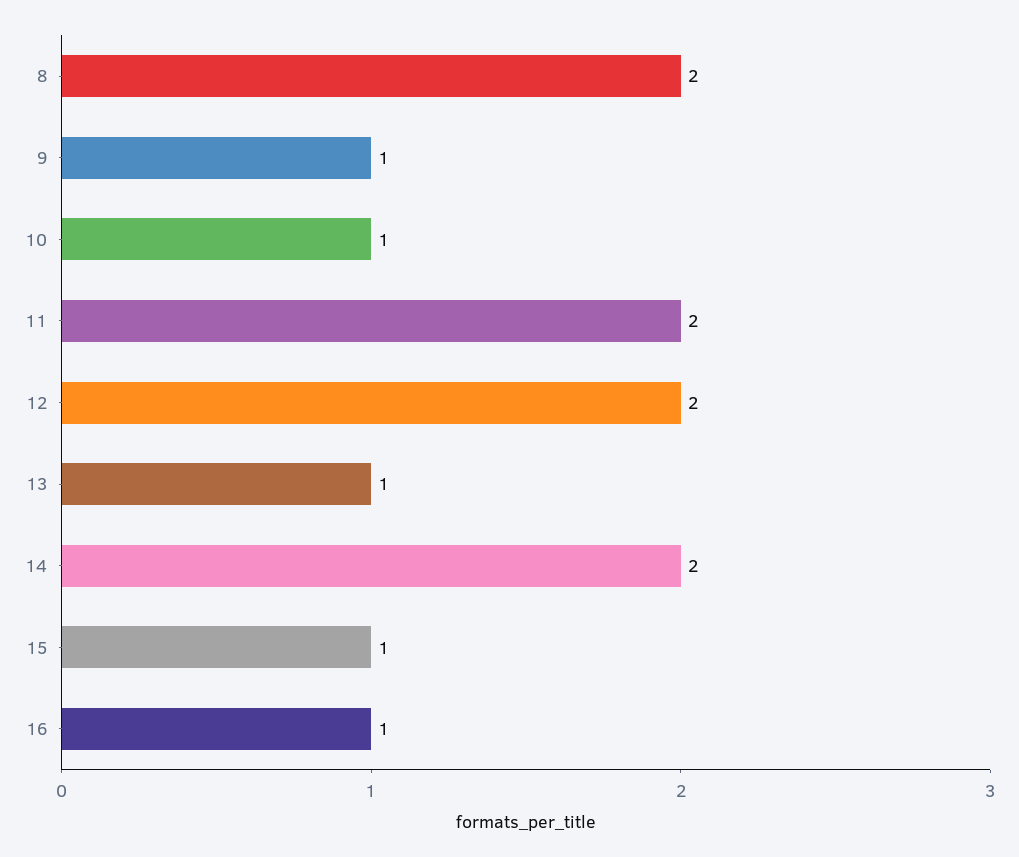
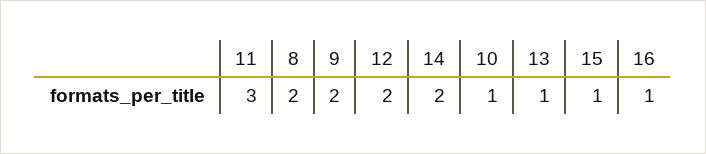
9: 1 -> 2
11: 2 -> 3

